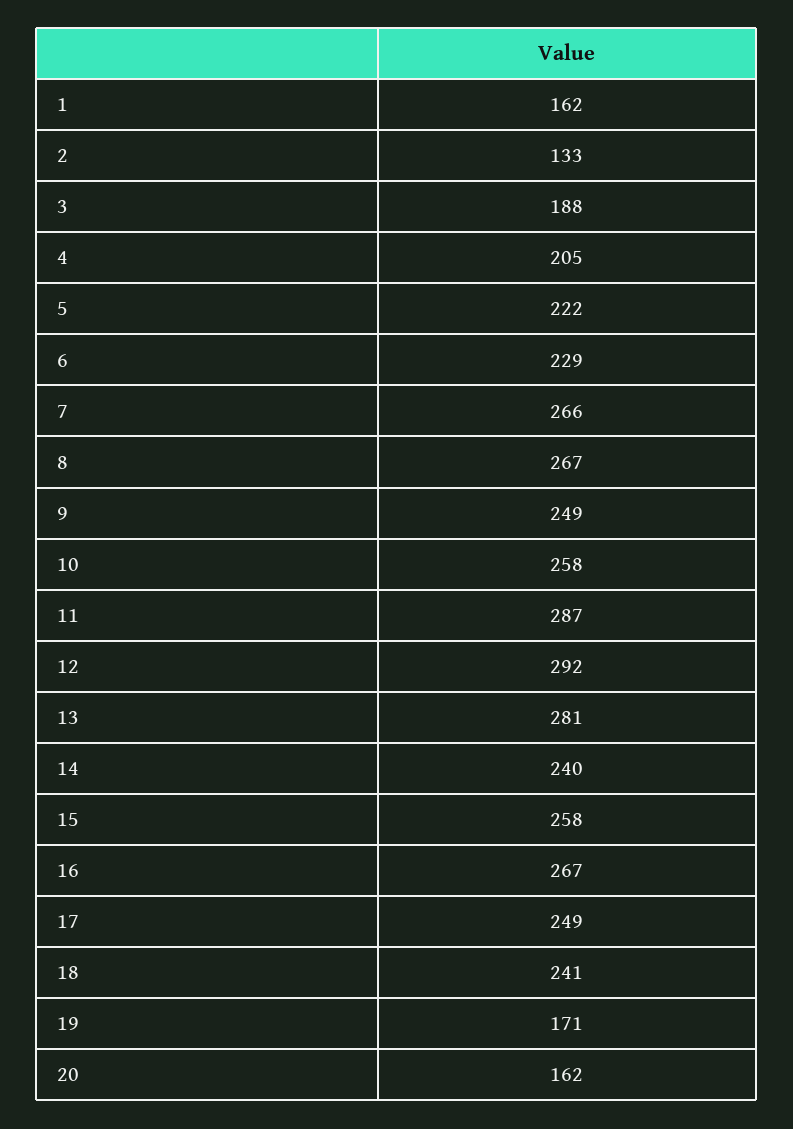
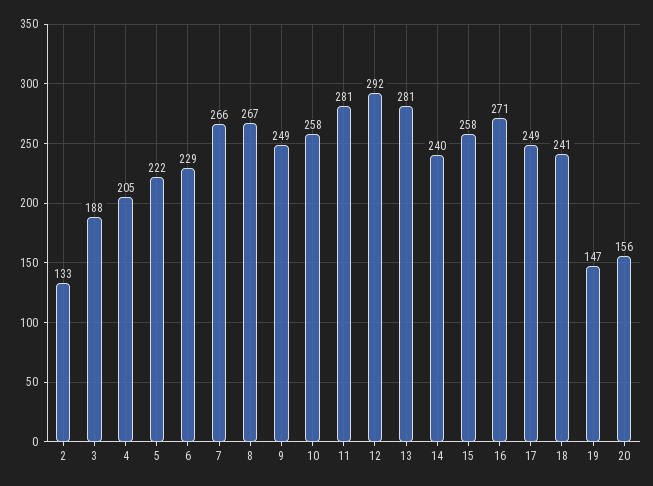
1: 162 -> none
11: 287 -> 281
16: 267 -> 271
19: 171 -> 147
20: 162 -> 156

